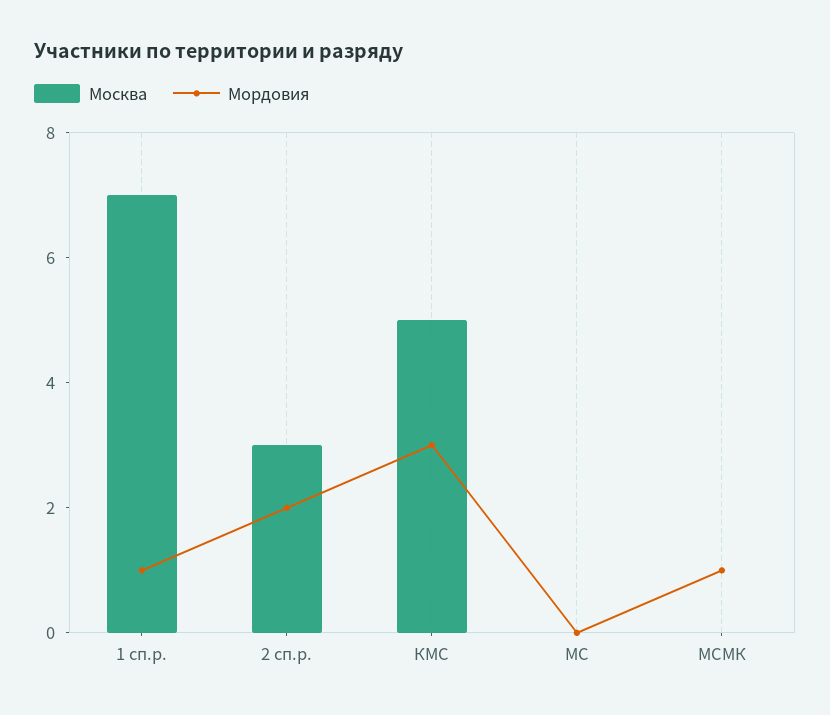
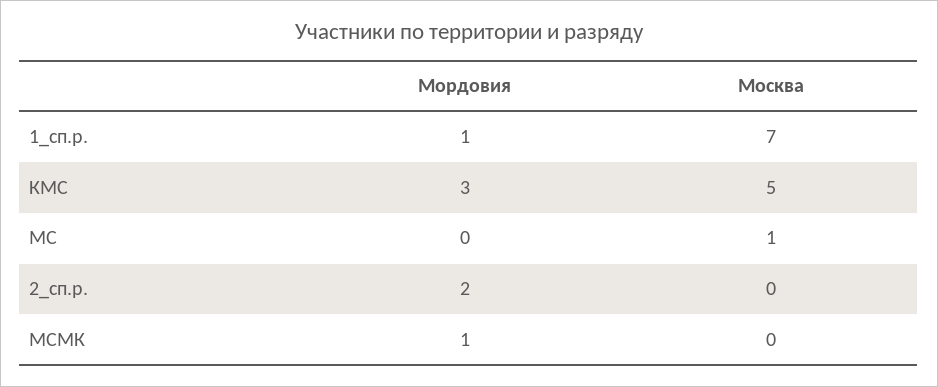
Москва, 2 сп.р.: 3 -> 0
Москва, МС: 0 -> 1

